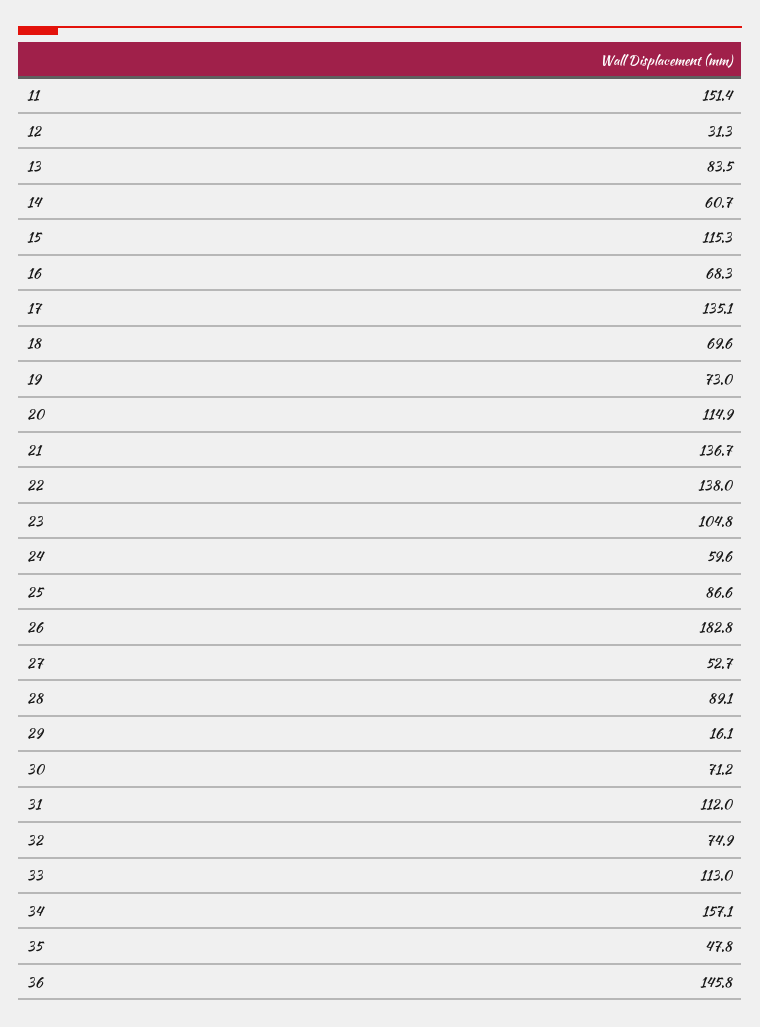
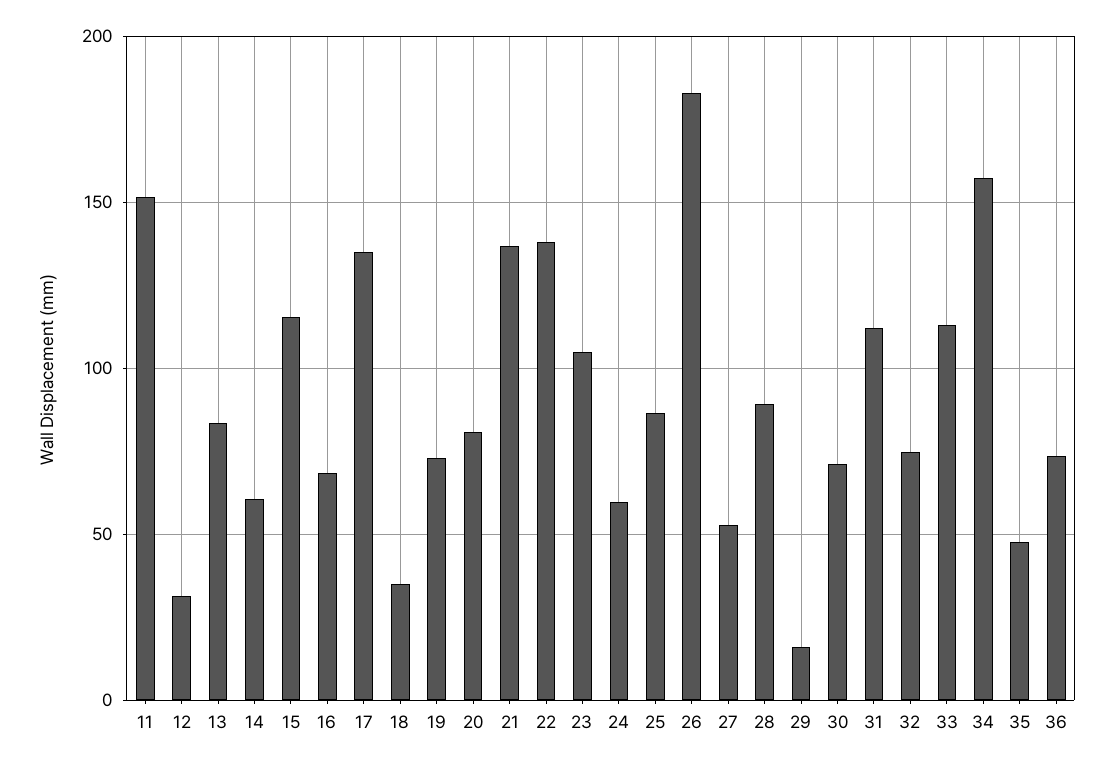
18: 69.6 -> 35
20: 114.9 -> 80
36: 145.8 -> 75

